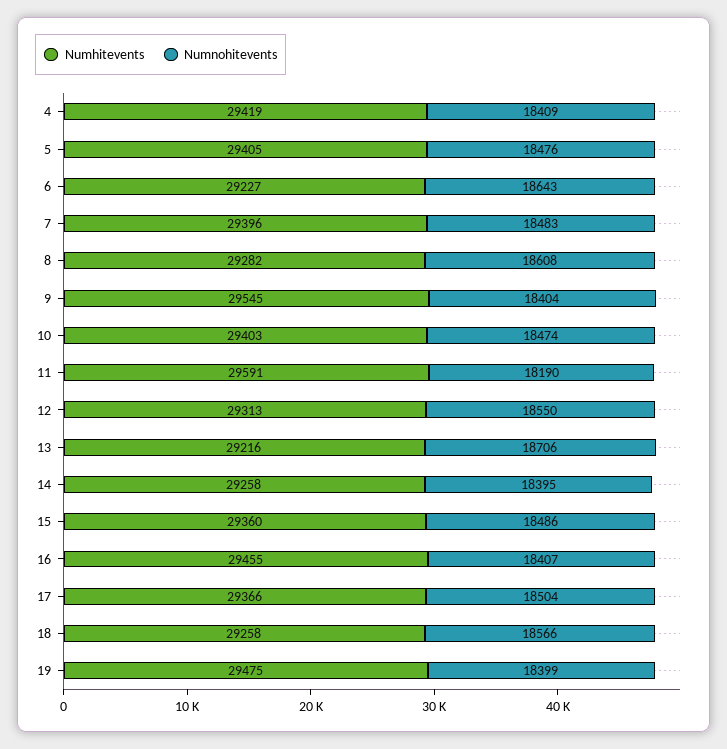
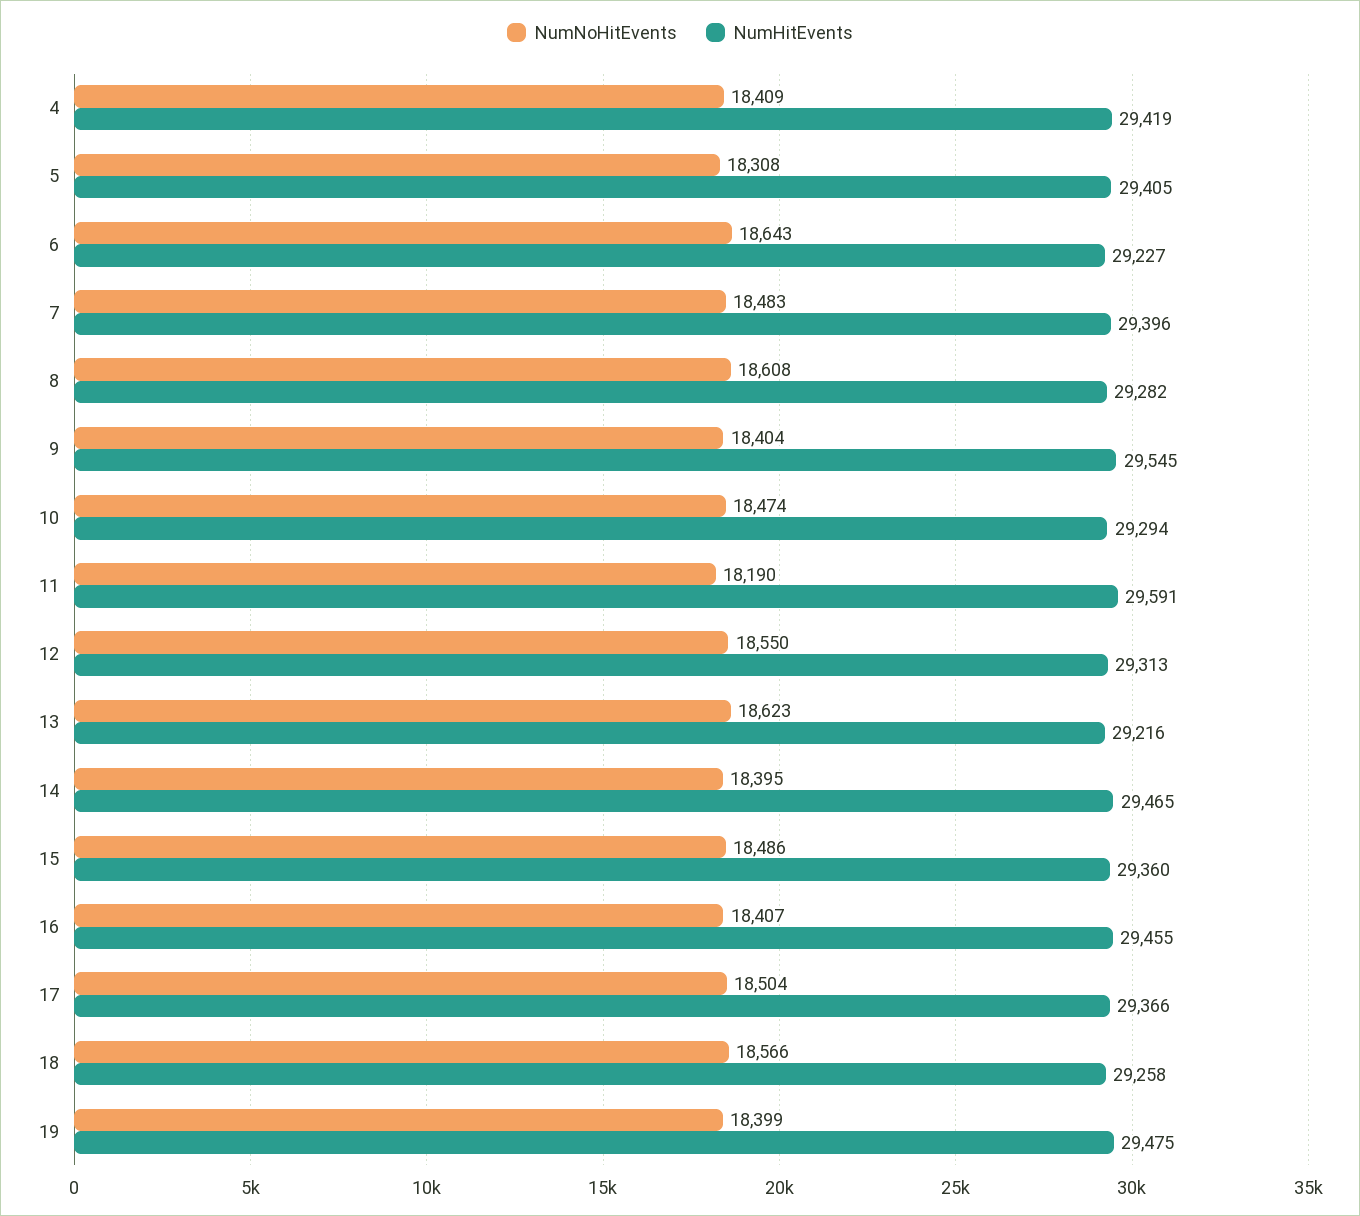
Numnohitevents, 5: 18476 -> 18308
Numhitevents, 10: 29403 -> 29294
Numnohitevents, 13: 18706 -> 18623
Numhitevents, 14: 29258 -> 29465

